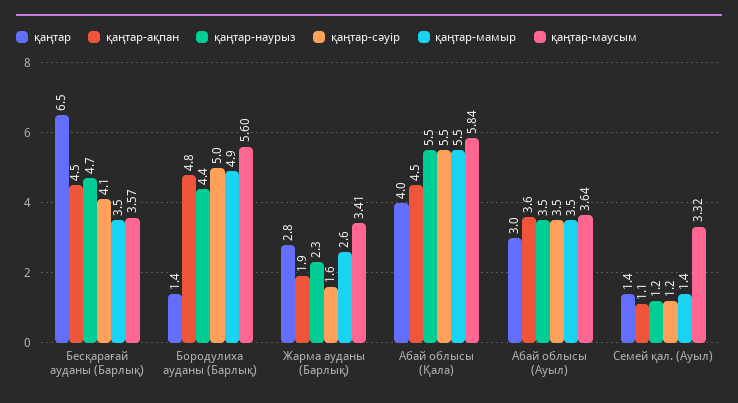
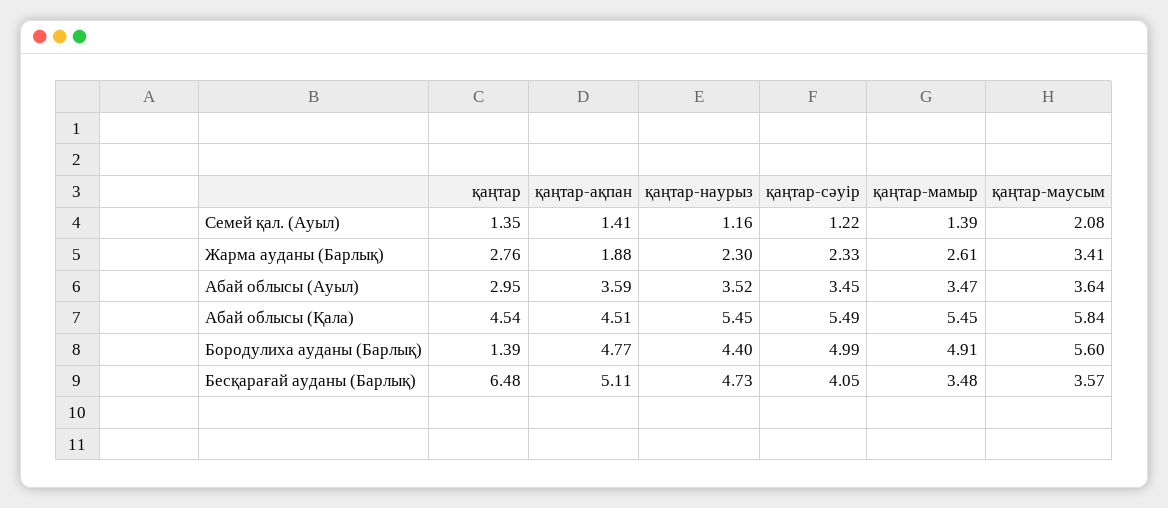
қаңтар-ақпан, Бесқарағай ауданы (Барлық): 4.5 -> 5.11
қаңтар-сәуір, Жарма ауданы (Барлық): 1.6 -> 2.33
қаңтар, Абай облысы (Қала): 4 -> 4.54
қаңтар-ақпан, Семей қал. (Ауыл): 1.1 -> 1.41
қаңтар-маусым, Семей қал. (Ауыл): 3.32 -> 2.08

